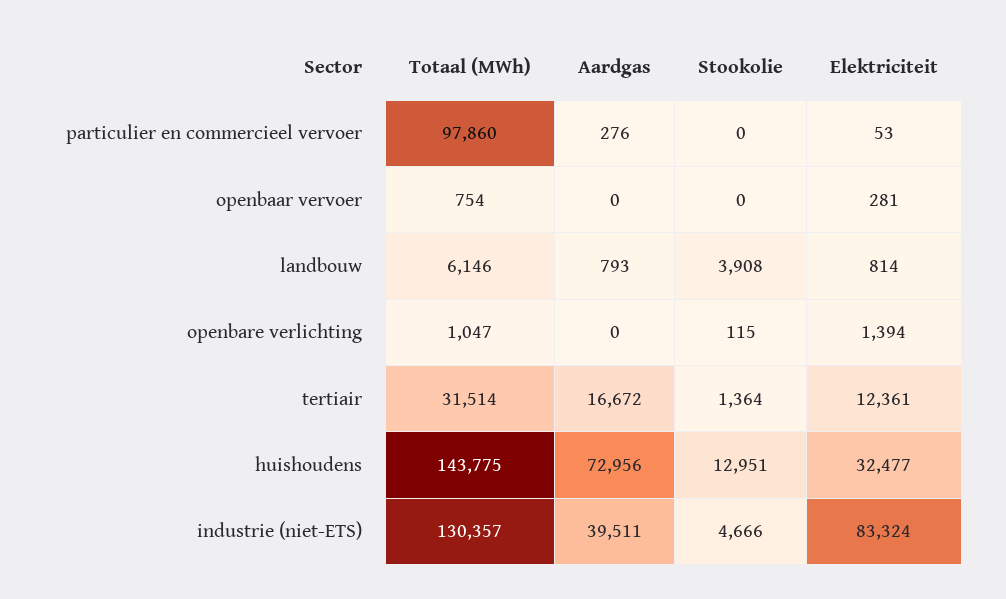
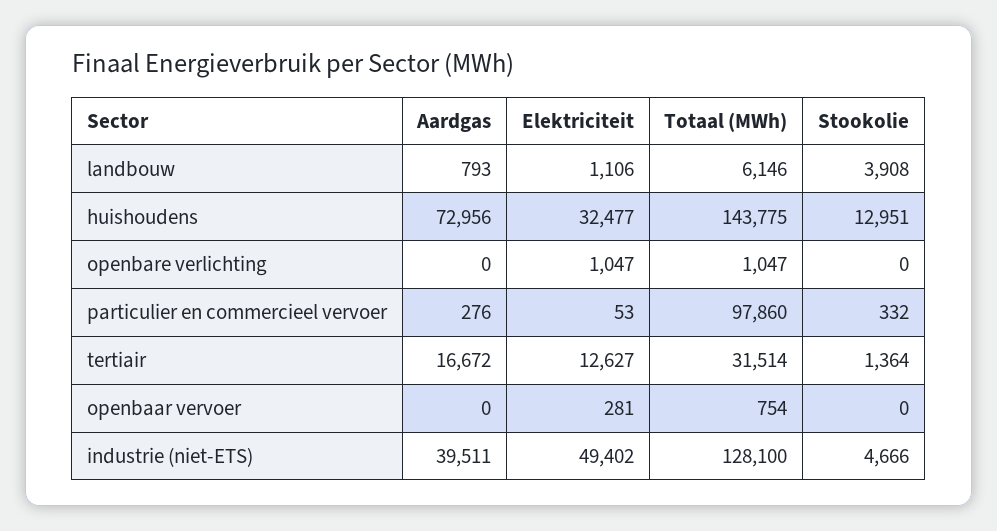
Stookolie, particulier en commercieel vervoer: 0 -> 332
Elektriciteit, landbouw: 814 -> 1106
Stookolie, openbare verlichting: 115 -> 0
Elektriciteit, openbare verlichting: 1394 -> 1047
Elektriciteit, tertiair: 12361 -> 12627
Totaal (MWh), industrie (niet-ETS): 130357 -> 128100
Elektriciteit, industrie (niet-ETS): 83324 -> 49402

